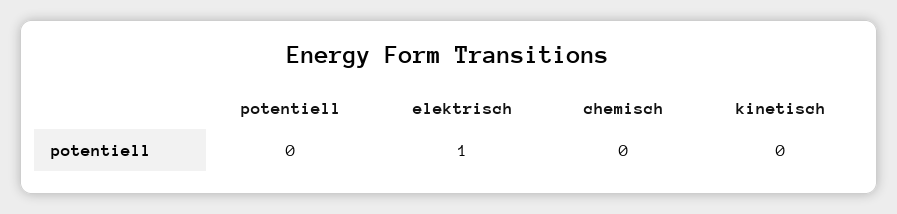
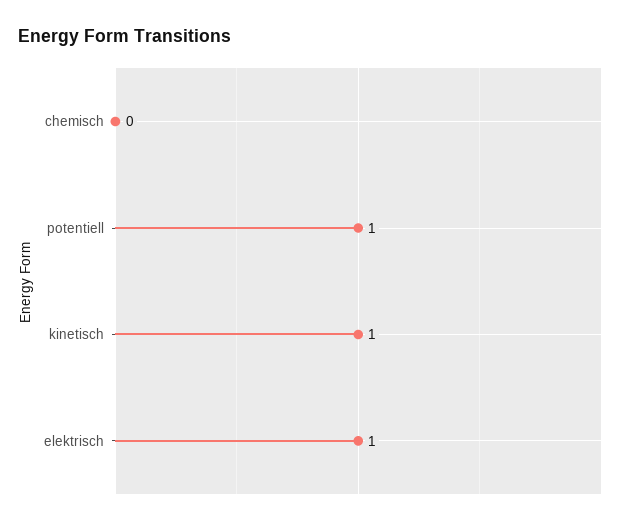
potentiell: 0 -> 1
kinetisch: 0 -> 1

